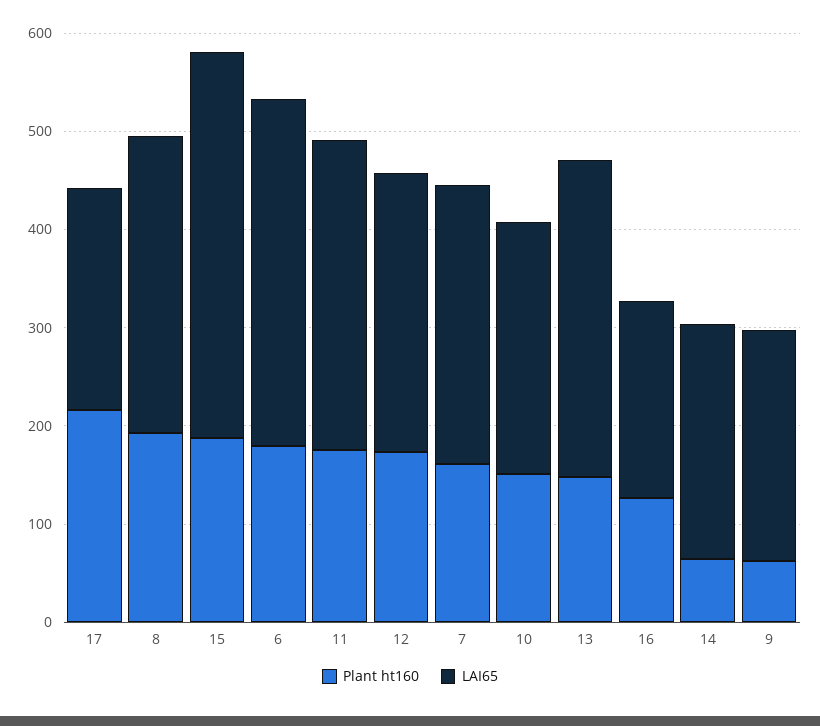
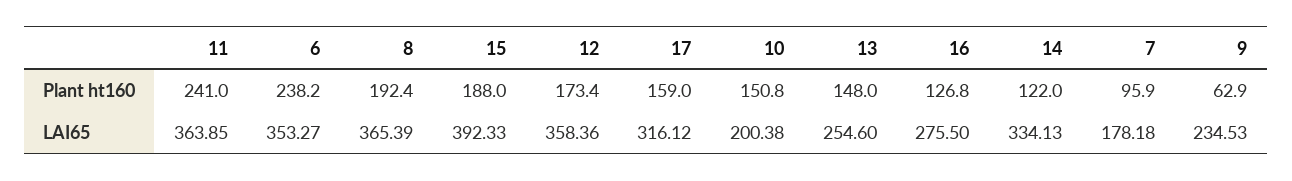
Plant ht160, 17: 220 -> 159
LAI65, 17: 220 -> 316.12
LAI65, 8: 300 -> 365.39
Plant ht160, 6: 180 -> 238.2
Plant ht160, 11: 180 -> 241
LAI65, 11: 320 -> 363.85
LAI65, 12: 280 -> 358.36
Plant ht160, 7: 160 -> 95.9
LAI65, 7: 280 -> 178.18
LAI65, 10: 260 -> 200.38
LAI65, 13: 320 -> 254.6
LAI65, 16: 200 -> 275.5
Plant ht160, 14: 60 -> 122
LAI65, 14: 240 -> 334.13

